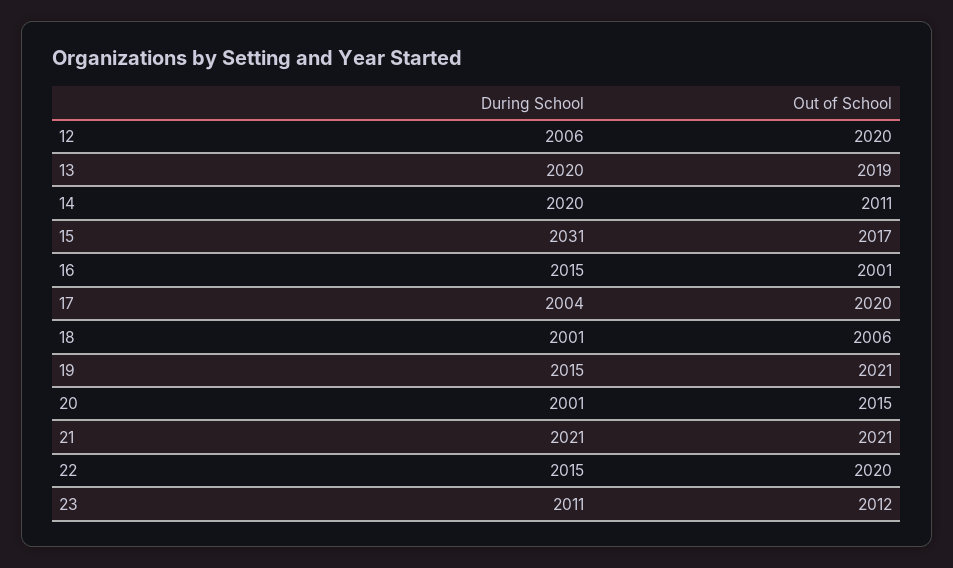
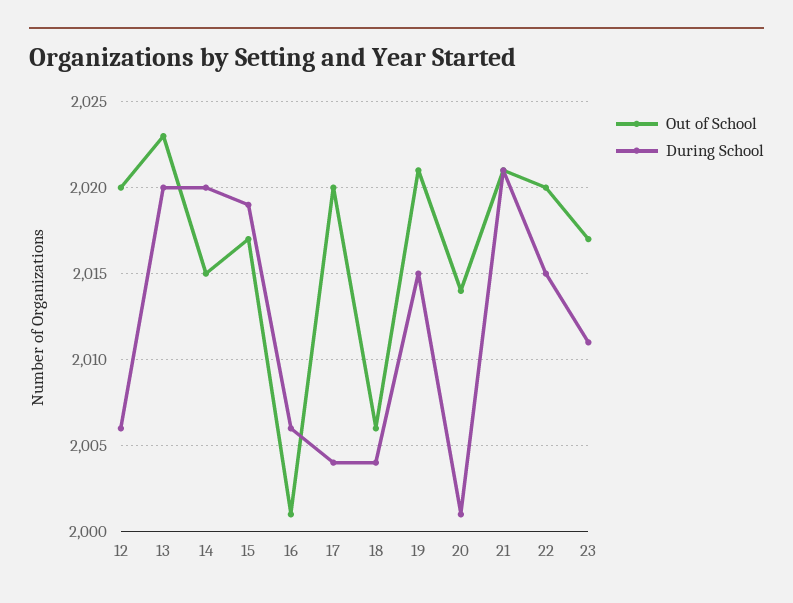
Out of School, 13: 2019 -> 2023
Out of School, 14: 2011 -> 2015
During School, 15: 2031 -> 2019
During School, 16: 2015 -> 2006
During School, 18: 2001 -> 2004
Out of School, 20: 2015 -> 2014
Out of School, 23: 2012 -> 2017

